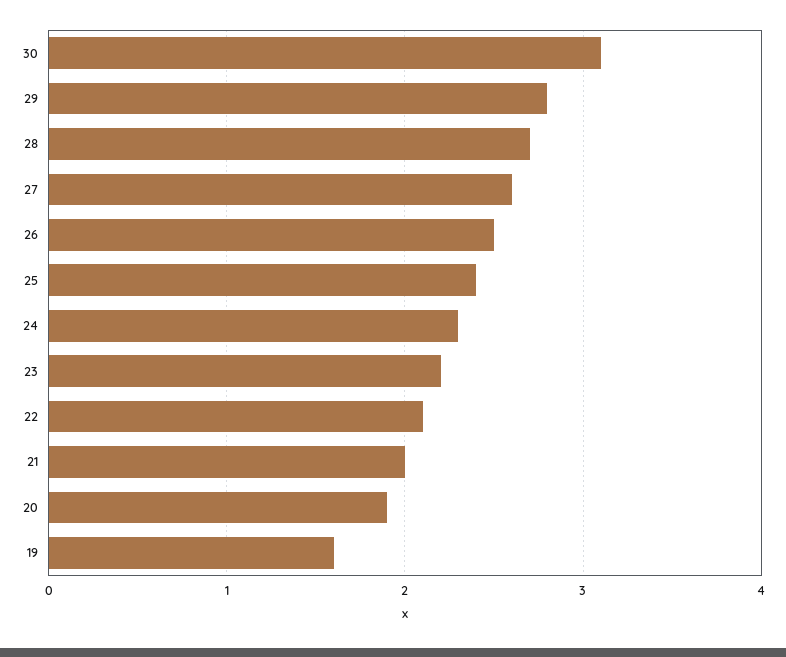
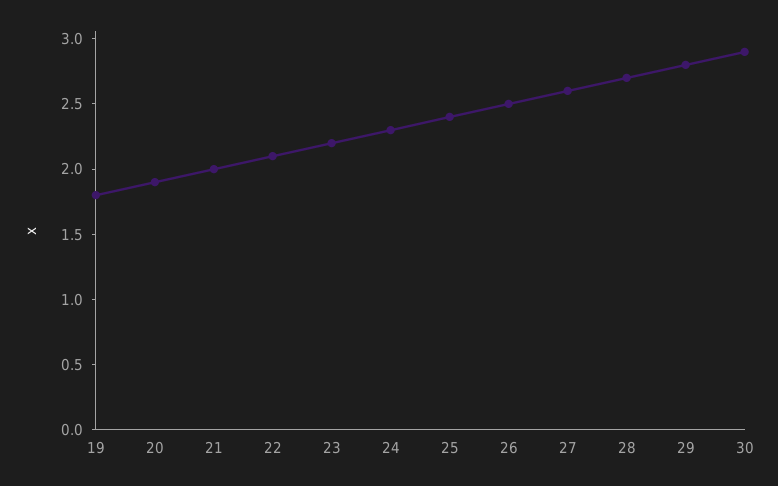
30: 3.1 -> 2.9
19: 1.6 -> 1.8

